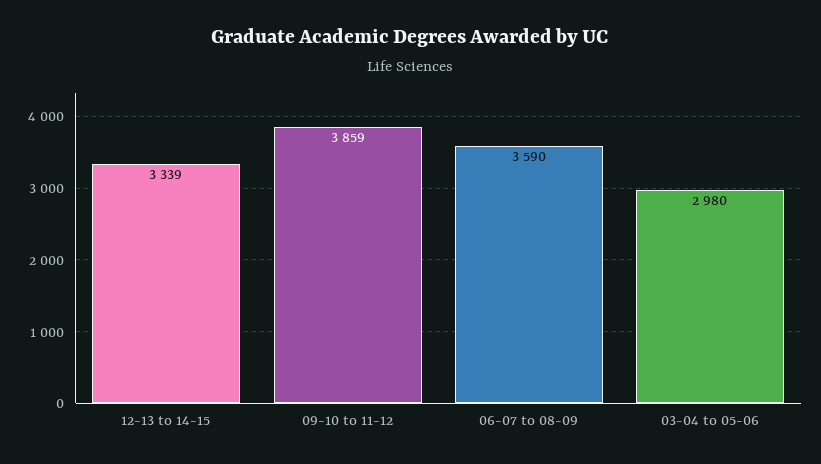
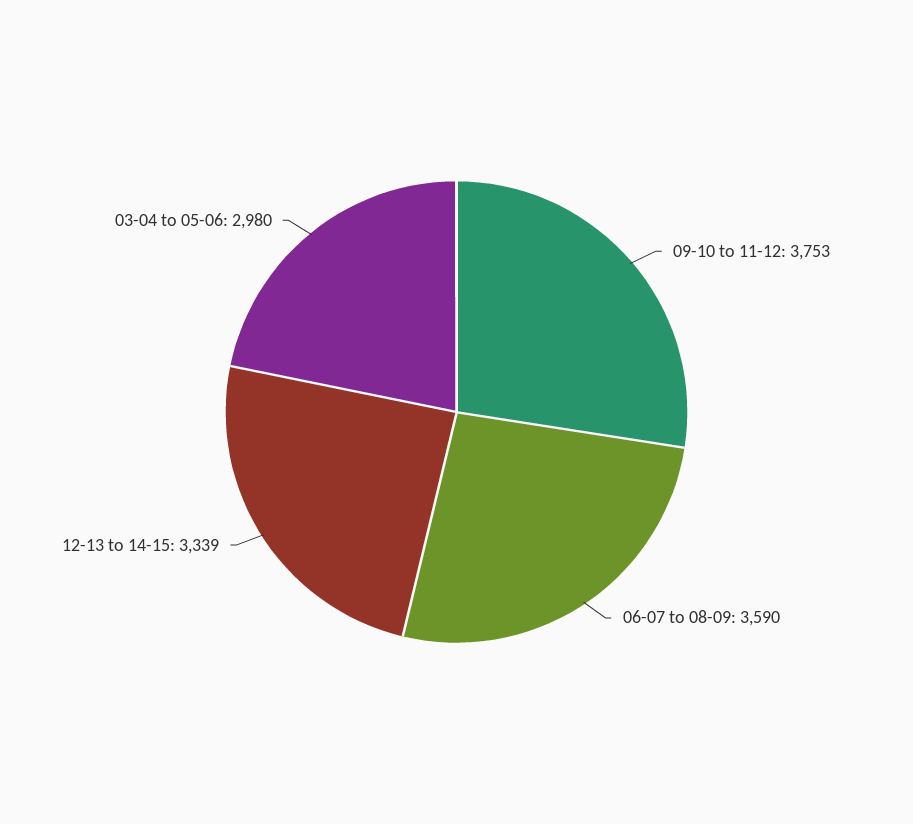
09-10 to 11-12: 3859 -> 3753

